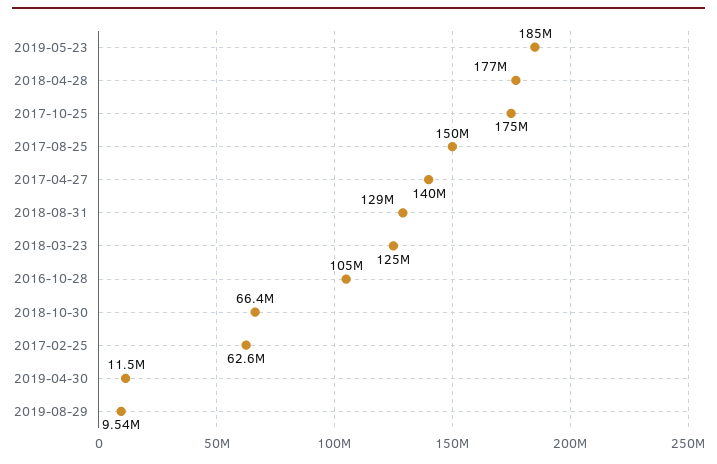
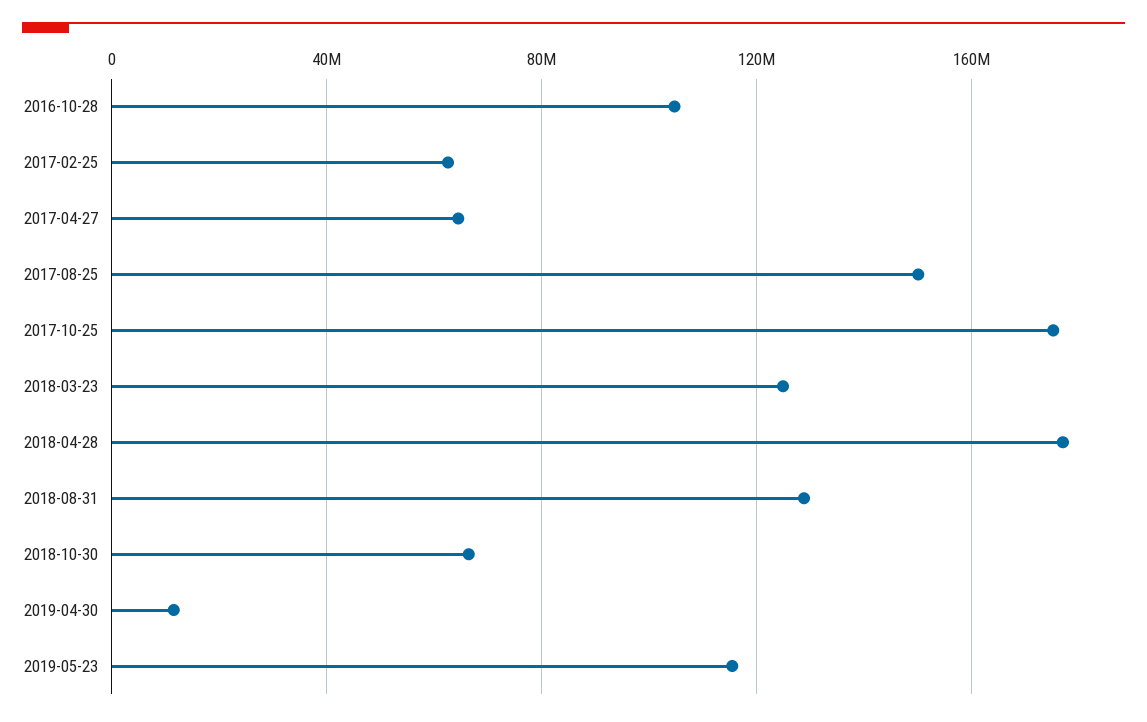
2019-05-23: 185000000 -> 115000000
2017-04-27: 140000000 -> 65000000
2019-08-29: 9540000 -> none

